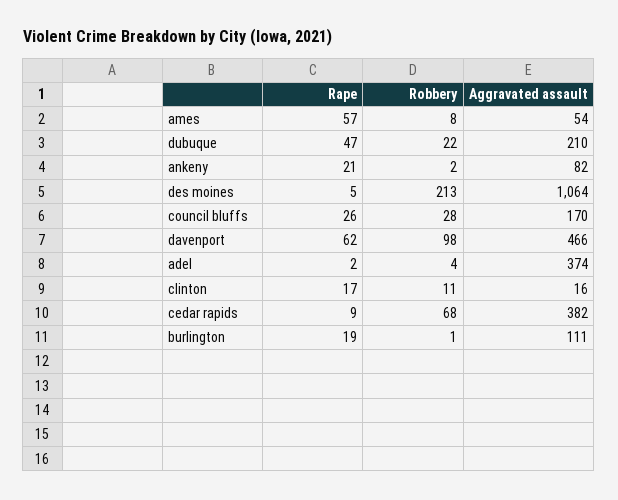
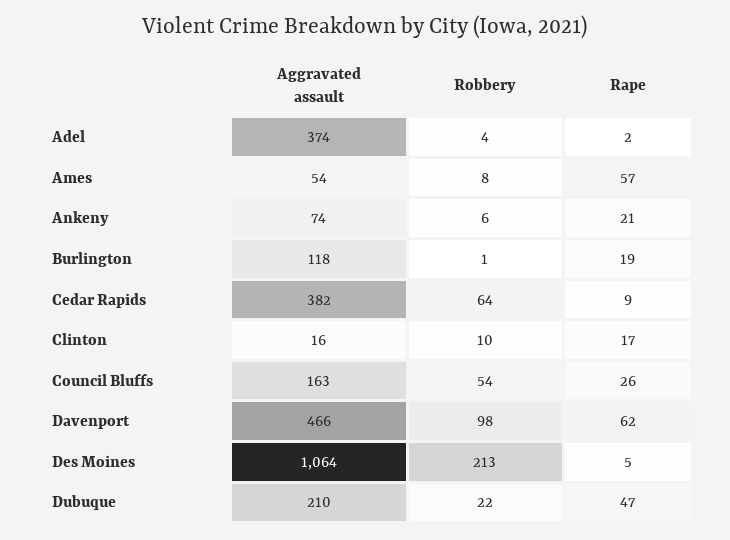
Robbery, ankeny: 2 -> 6
Aggravated assault, ankeny: 82 -> 74
Robbery, council bluffs: 28 -> 54
Aggravated assault, council bluffs: 170 -> 163
Robbery, clinton: 11 -> 10
Robbery, cedar rapids: 68 -> 64
Aggravated assault, burlington: 111 -> 118

